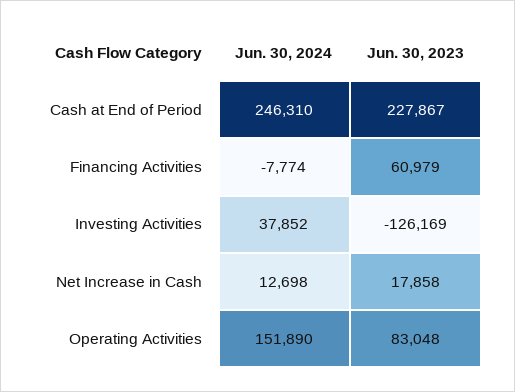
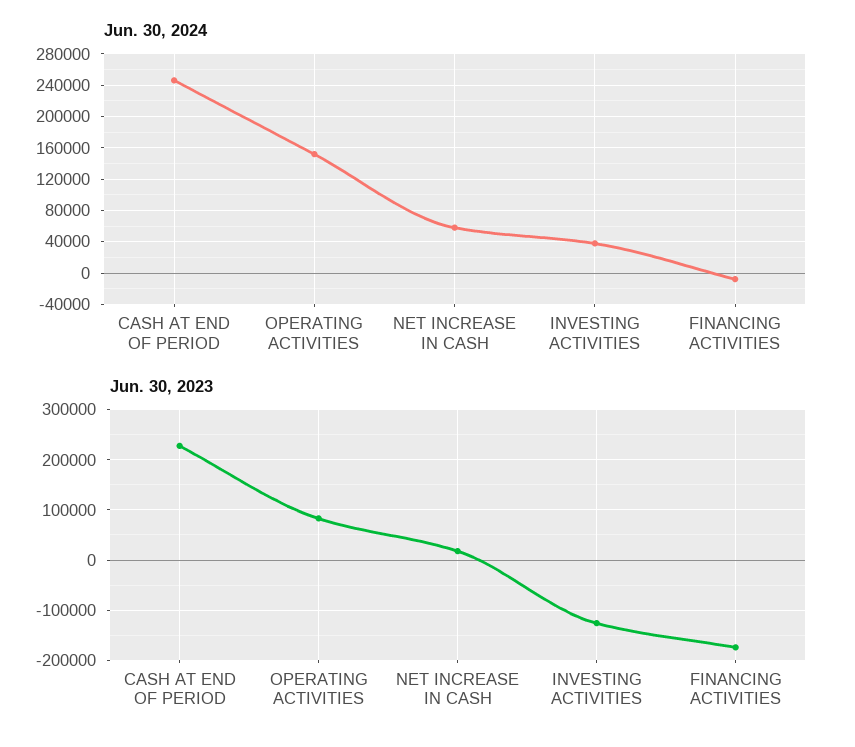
Jun. 30, 2023, Financing Activities: 60979 -> -180000
Jun. 30, 2024, Net Increase in Cash: 12698 -> 60000

